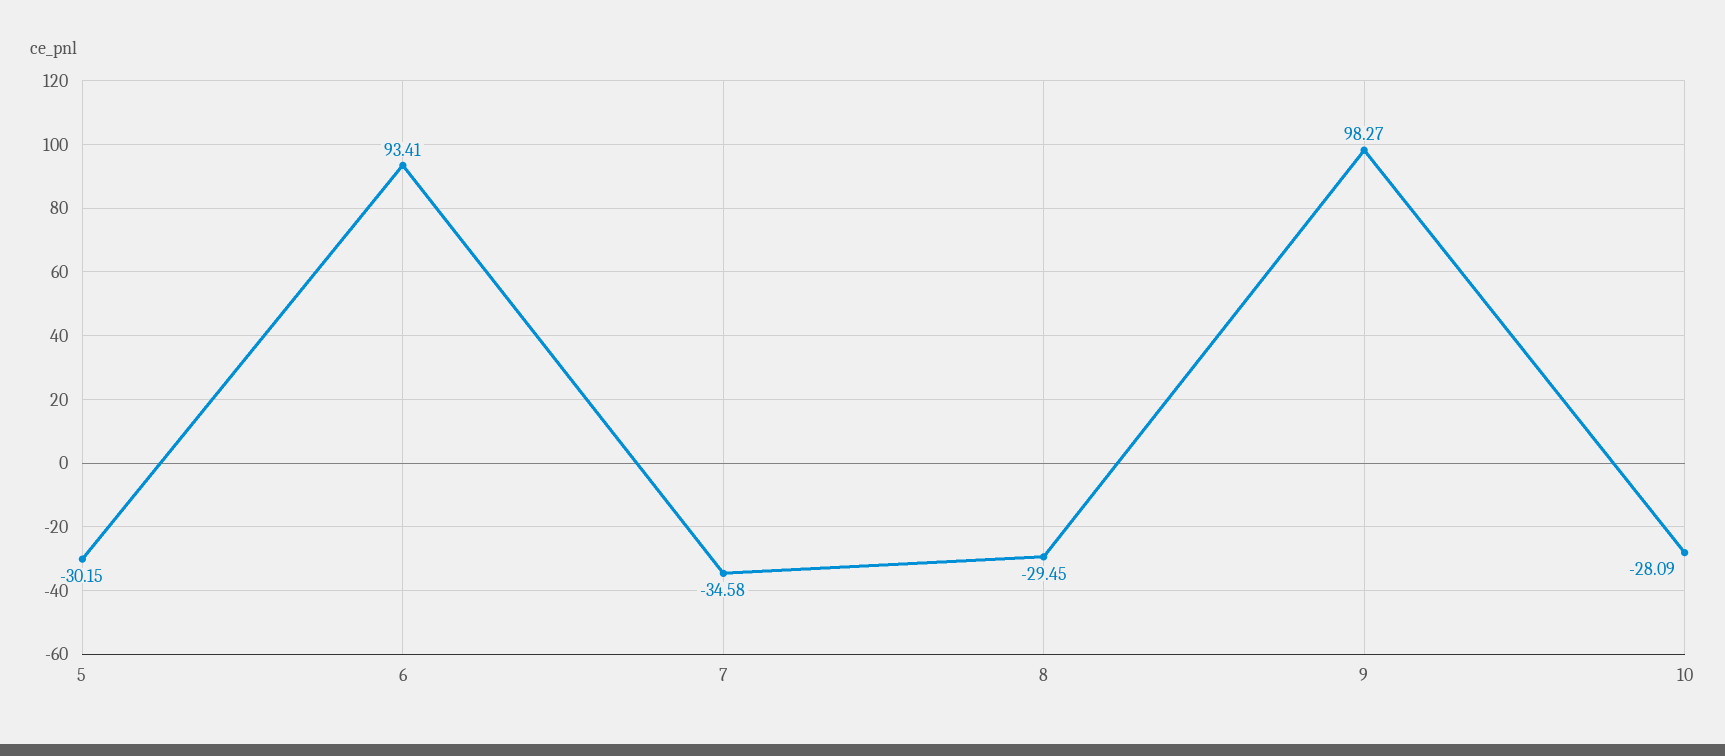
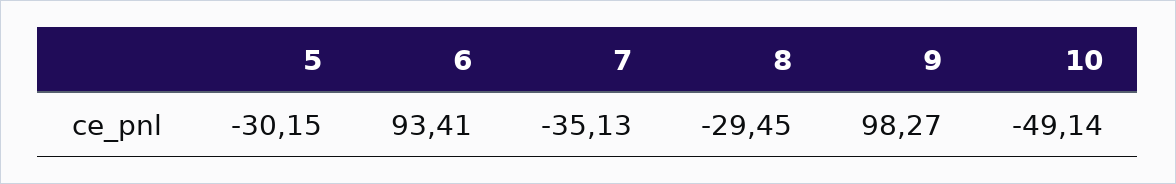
7: -34.58 -> -35.13
10: -28.09 -> -49.14

